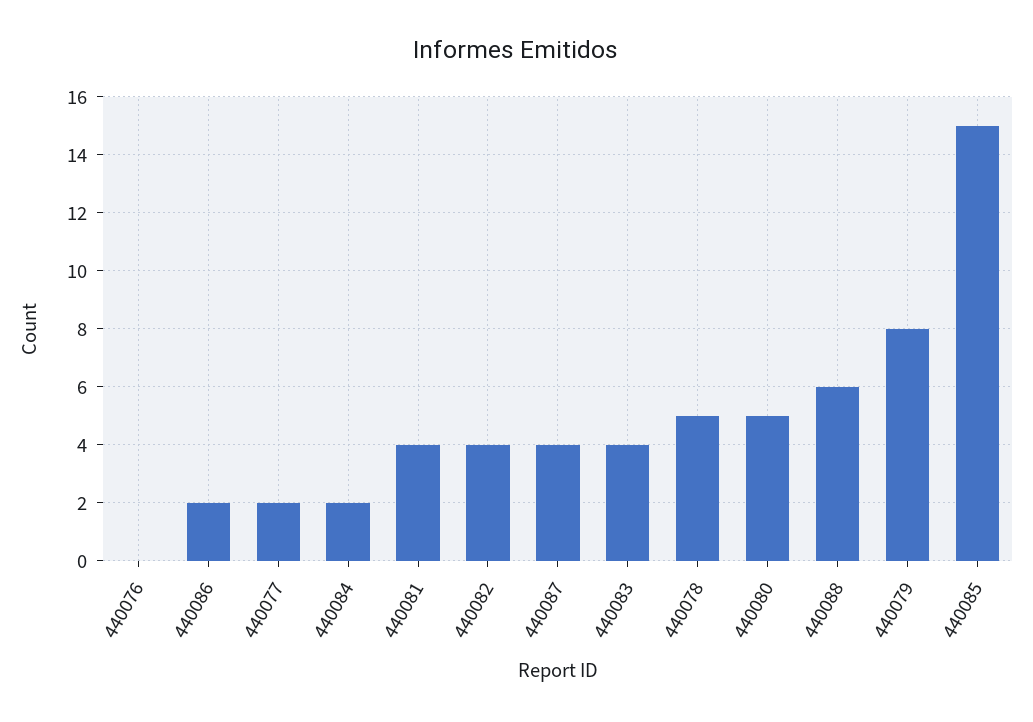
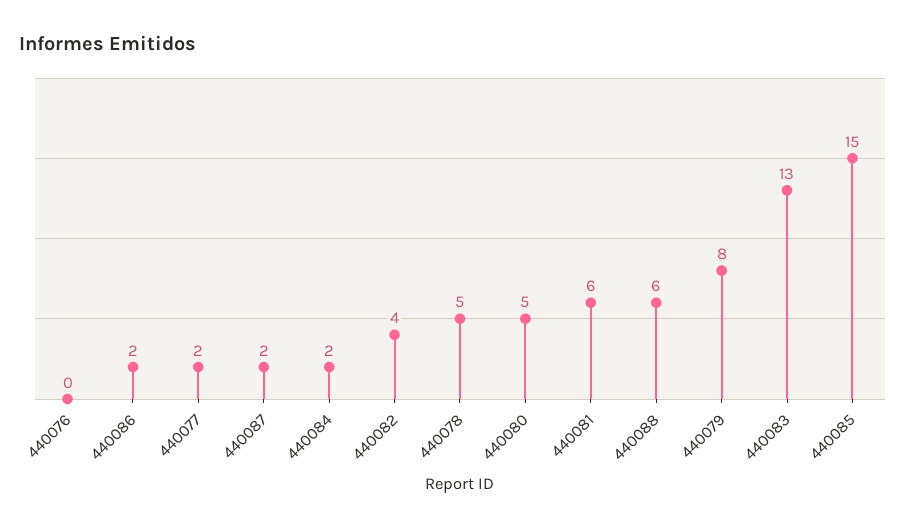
440081: 4 -> 6
440087: 4 -> 2
440083: 4 -> 13

